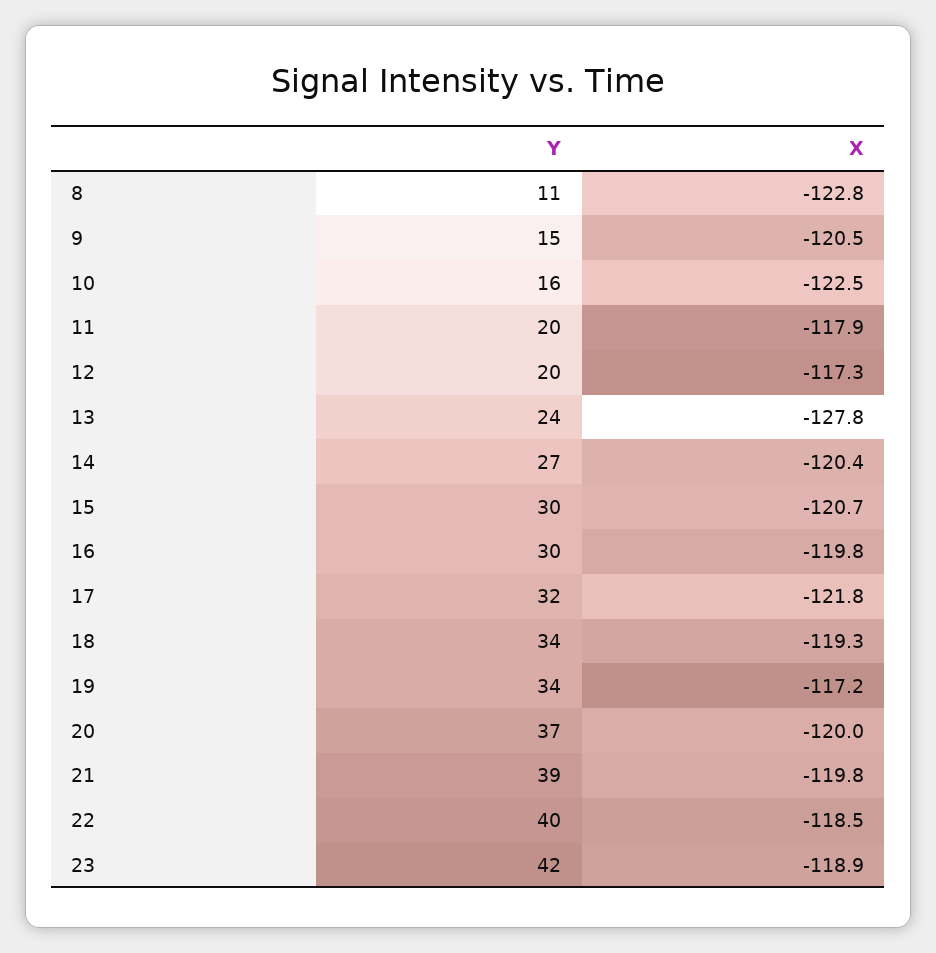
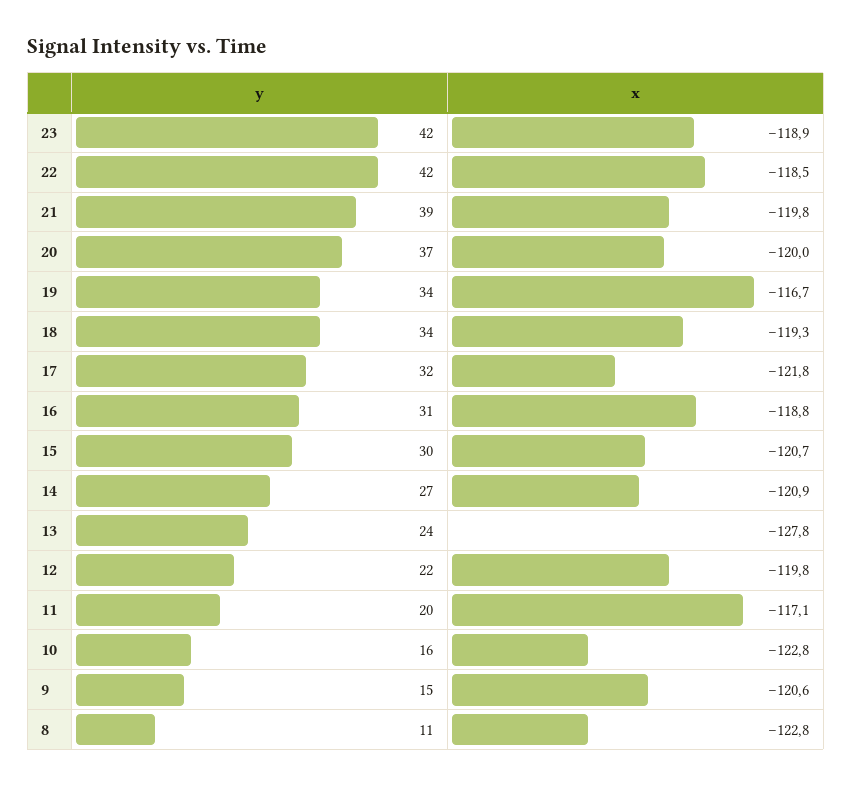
X, 9: -120.5 -> -120.6
X, 10: -122.5 -> -122.8
X, 11: -117.9 -> -117.1
Y, 12: 20 -> 22
X, 12: -117.3 -> -119.8
X, 14: -120.4 -> -120.9
Y, 16: 30 -> 31
X, 16: -119.8 -> -118.8
X, 19: -117.2 -> -116.7
Y, 22: 40 -> 42

